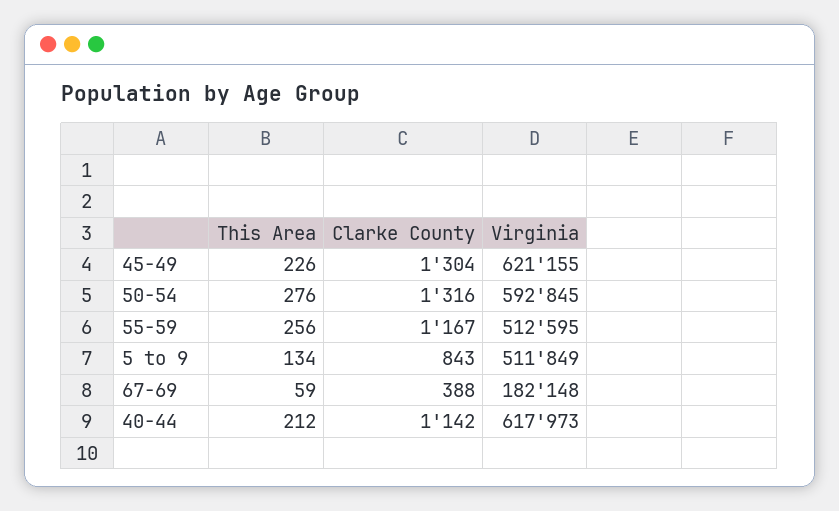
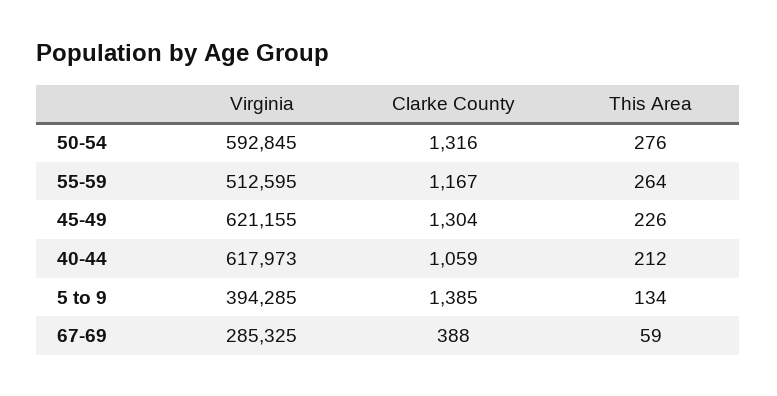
This Area, 55-59: 256 -> 264
Clarke County, 5 to 9: 843 -> 1385
Virginia, 5 to 9: 511849 -> 394285
Virginia, 67-69: 182148 -> 285325
Clarke County, 40-44: 1142 -> 1059

